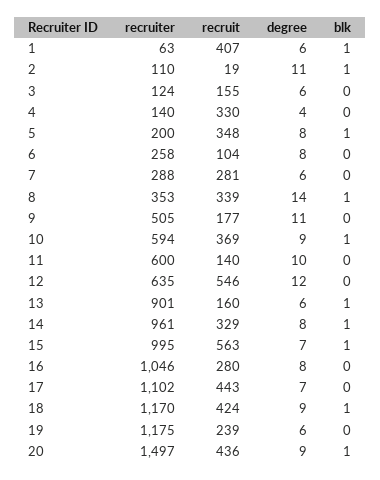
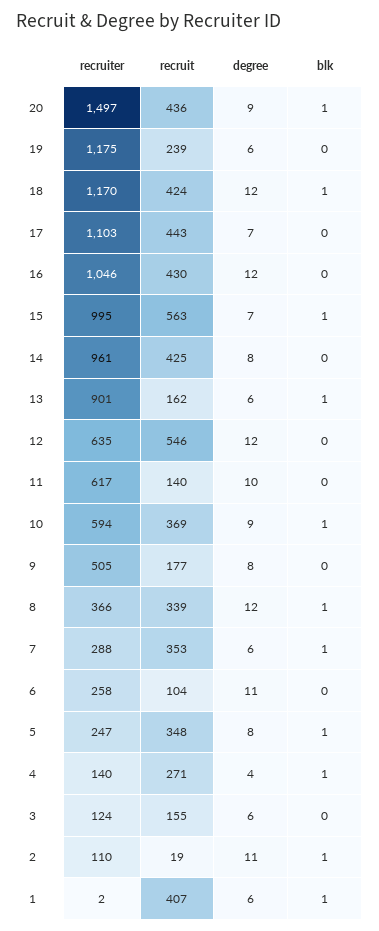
recruiter, 1: 63 -> 2
recruit, 4: 330 -> 271
blk, 4: 0 -> 1
recruiter, 5: 200 -> 247
degree, 6: 8 -> 11
recruit, 7: 281 -> 353
blk, 7: 0 -> 1
recruiter, 8: 353 -> 366
degree, 8: 14 -> 12
degree, 9: 11 -> 8
recruiter, 11: 600 -> 617
recruit, 13: 160 -> 162
recruit, 14: 329 -> 425
blk, 14: 1 -> 0
recruit, 16: 280 -> 430
degree, 16: 8 -> 12
recruiter, 17: 1102 -> 1103
degree, 18: 9 -> 12

